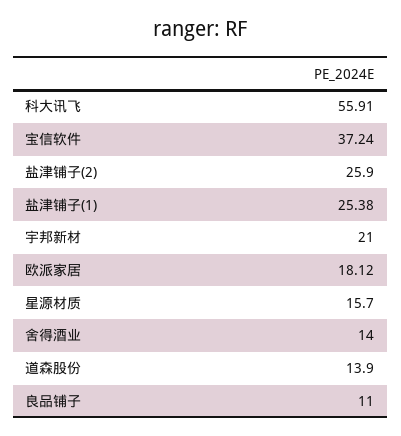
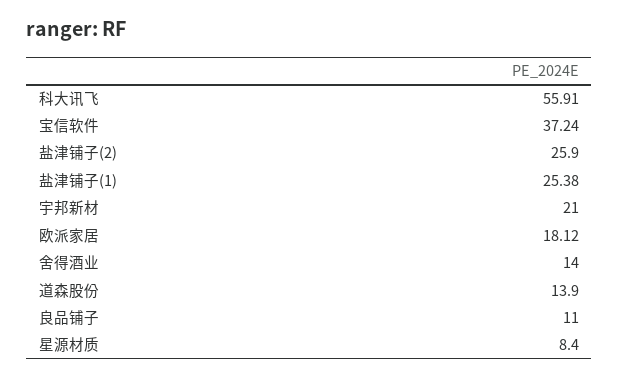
星源材质: 15.7 -> 8.4

